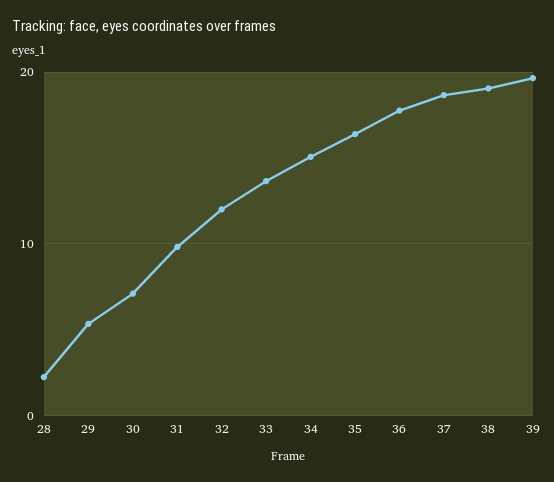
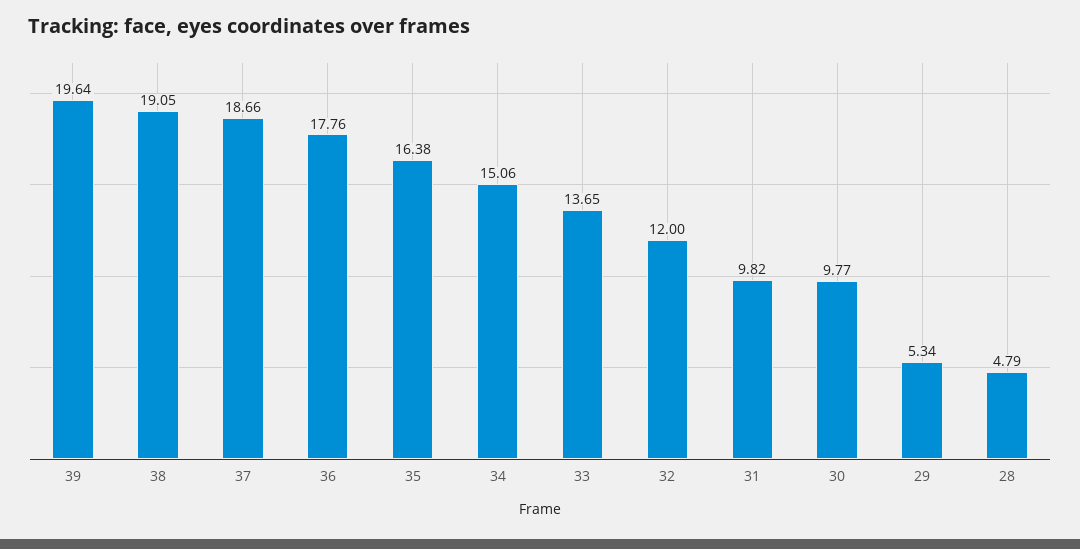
28: 2 -> 4.79
30: 7 -> 9.77

